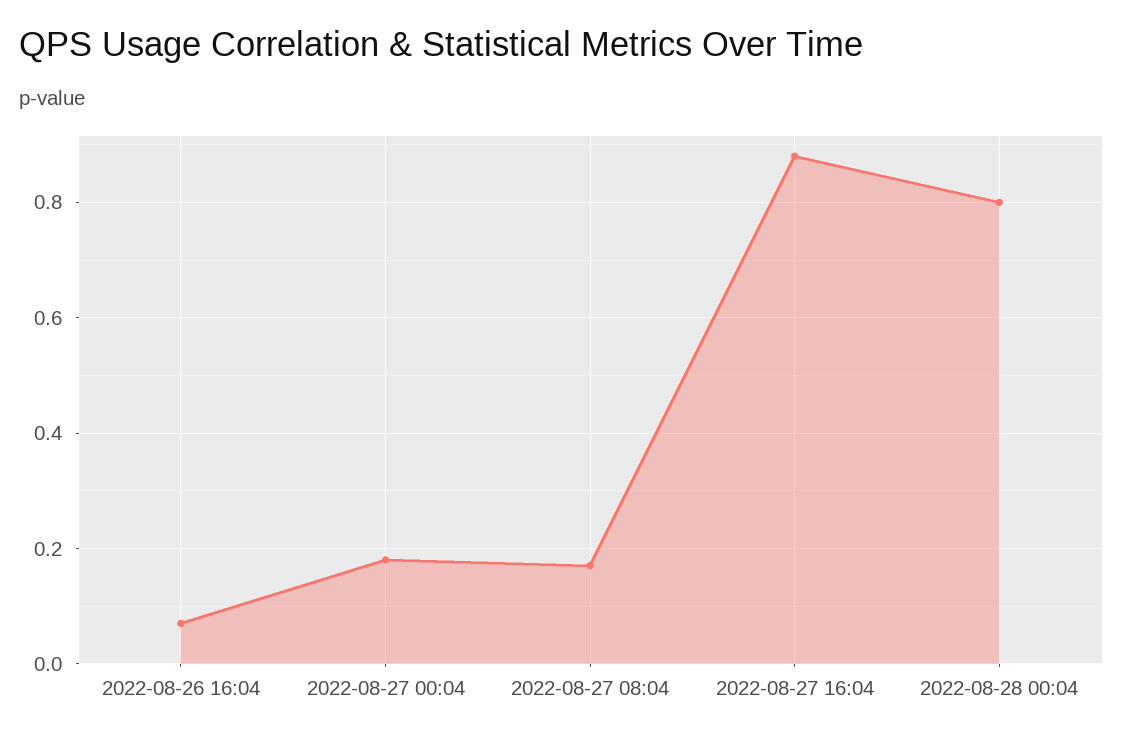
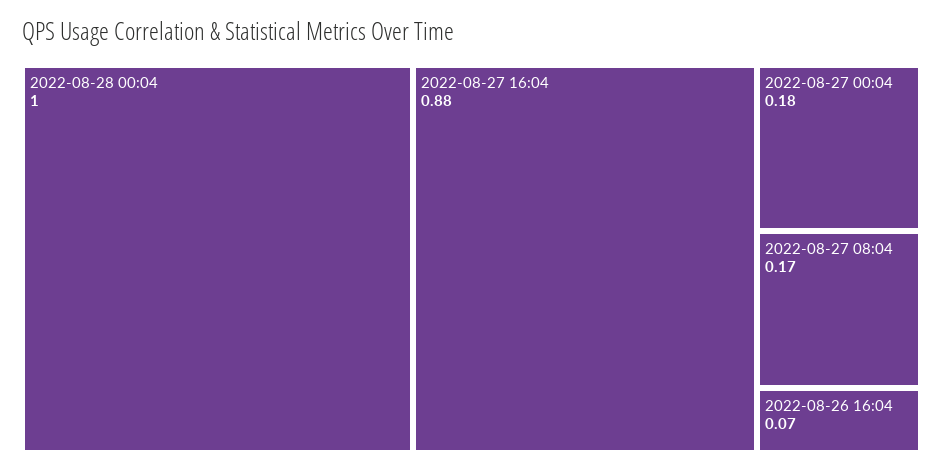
2022-08-28 00:04: 0.8 -> 1

